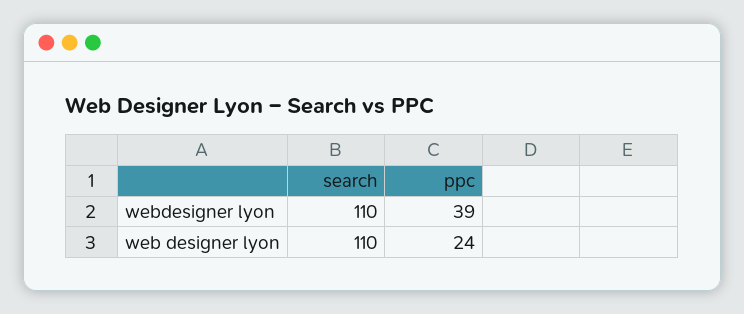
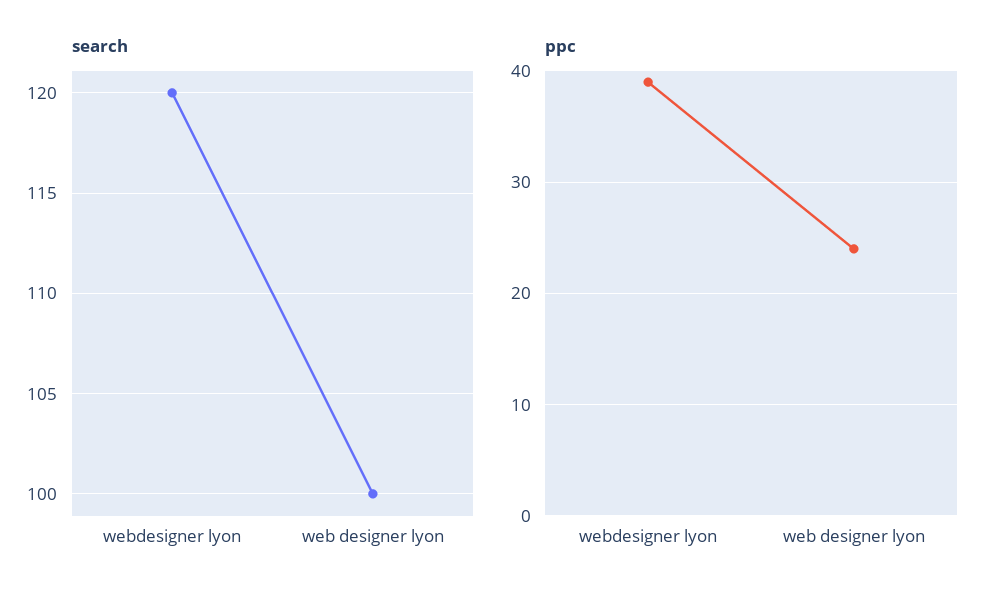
search, webdesigner lyon: 110 -> 120
search, web designer lyon: 110 -> 100

